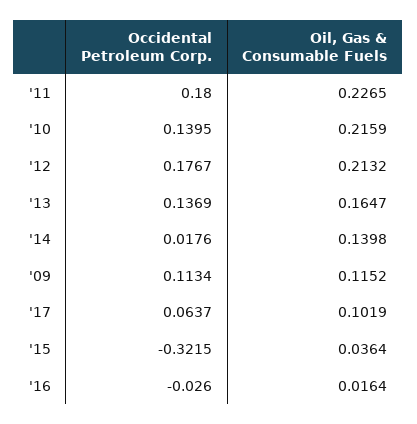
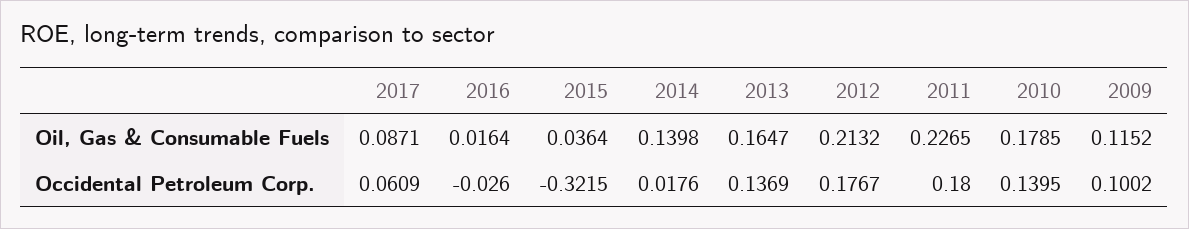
Oil, Gas & Consumable Fuels, '10: 0.2159 -> 0.1785
Occidental Petroleum Corp., '09: 0.1134 -> 0.1002
Occidental Petroleum Corp., '17: 0.0637 -> 0.0609
Oil, Gas & Consumable Fuels, '17: 0.1019 -> 0.0871

